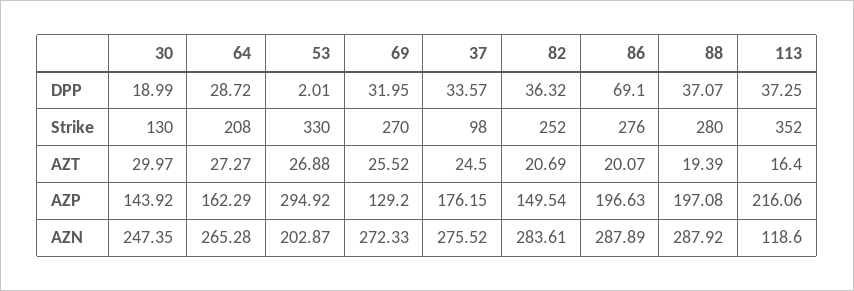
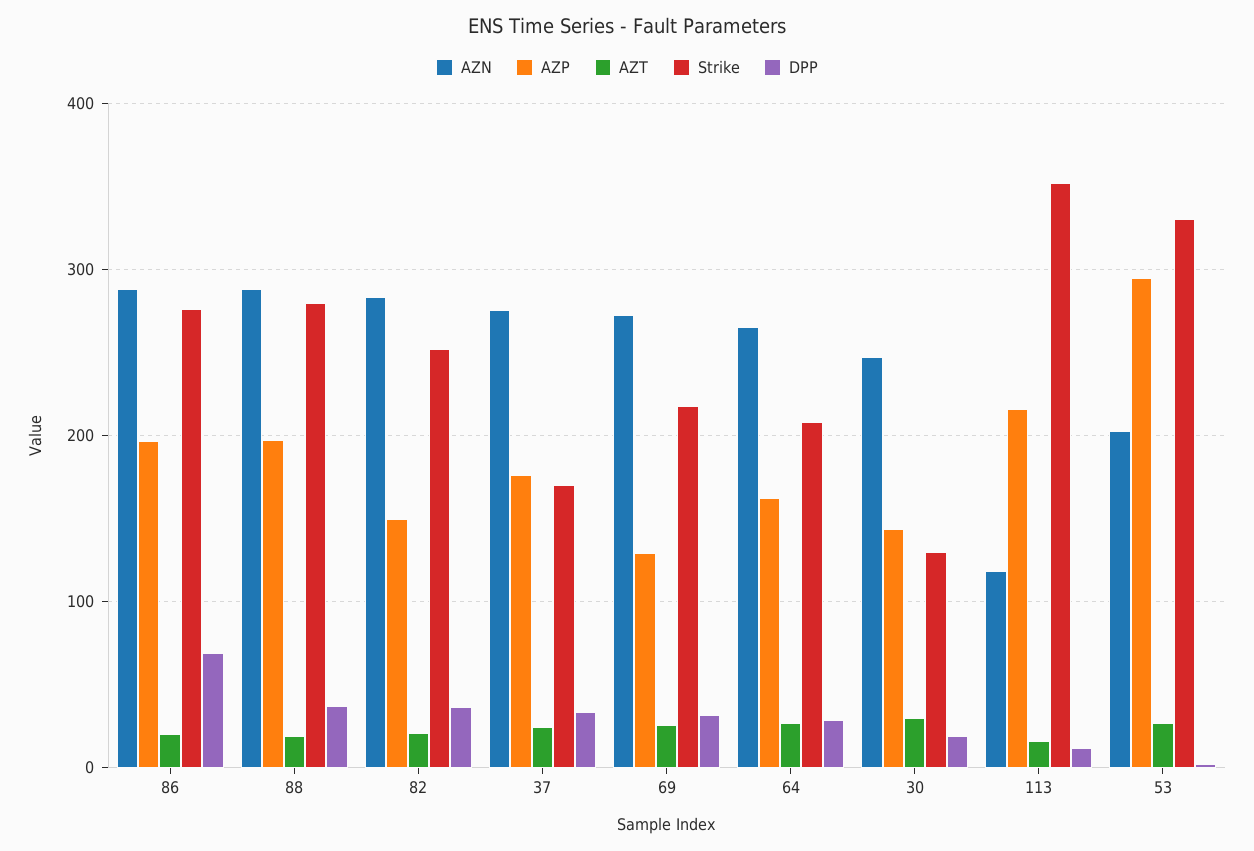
DPP, 113: 37.25 -> 10
Strike, 69: 270 -> 220
Strike, 37: 98 -> 170

